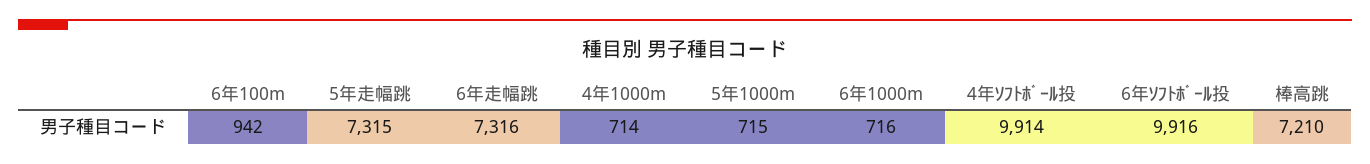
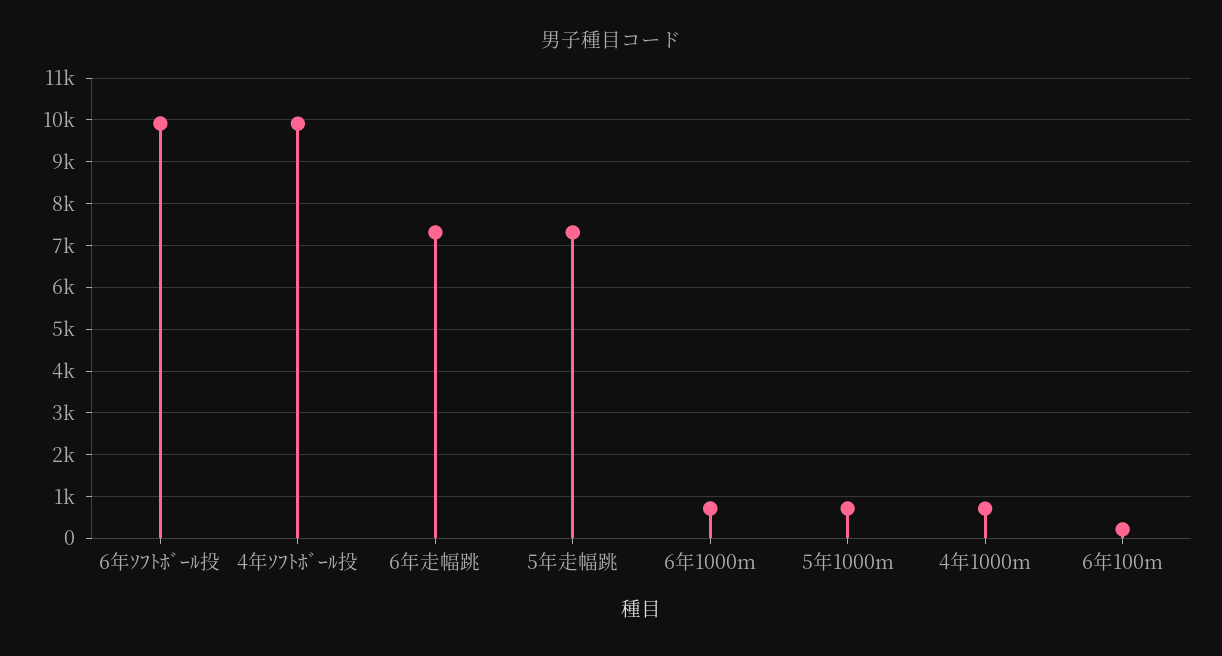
6年100m: 942 -> 200
棒高跳: 7210 -> none

